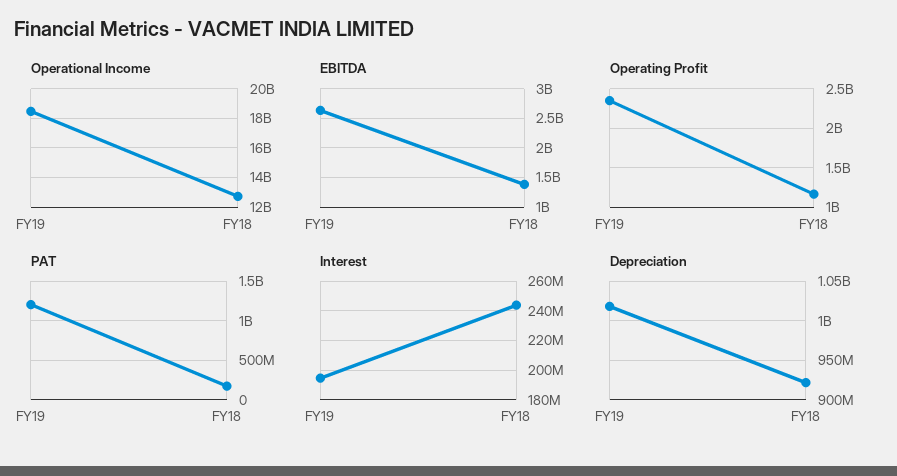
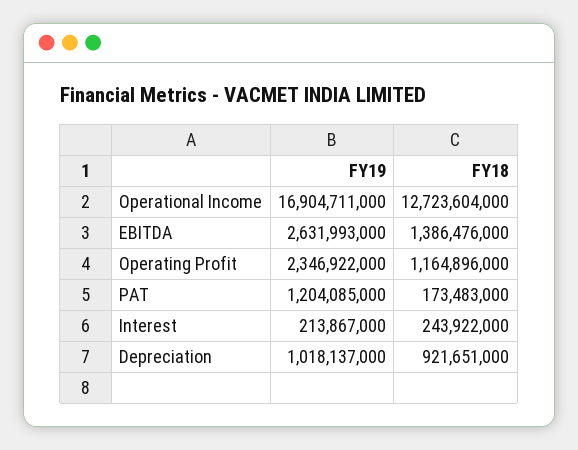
Operational Income, FY19: 18500000000 -> 16904711000
Interest, FY19: 195000000 -> 213867000

